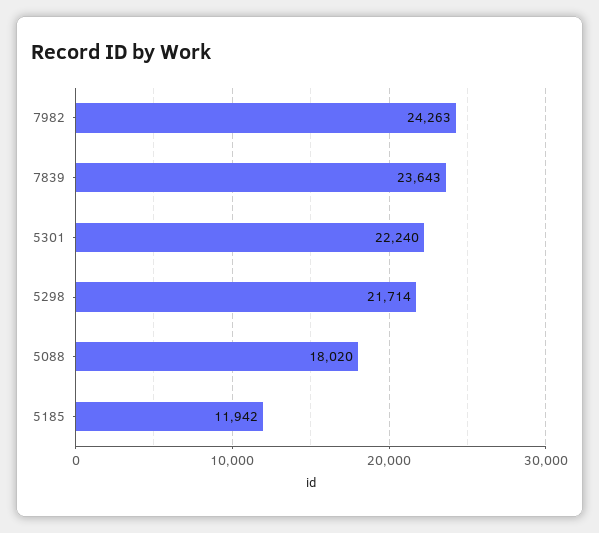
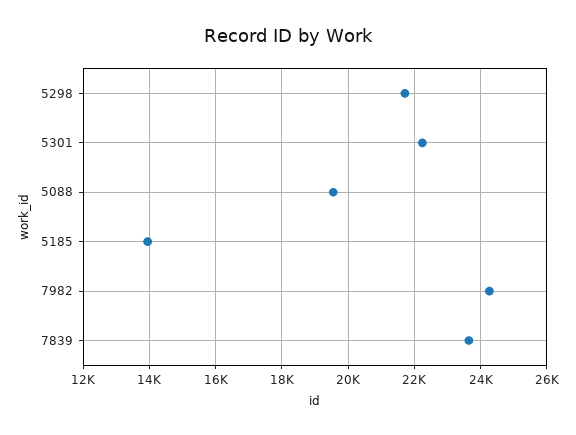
5088: 18020 -> 19600
5185: 11942 -> 14000

